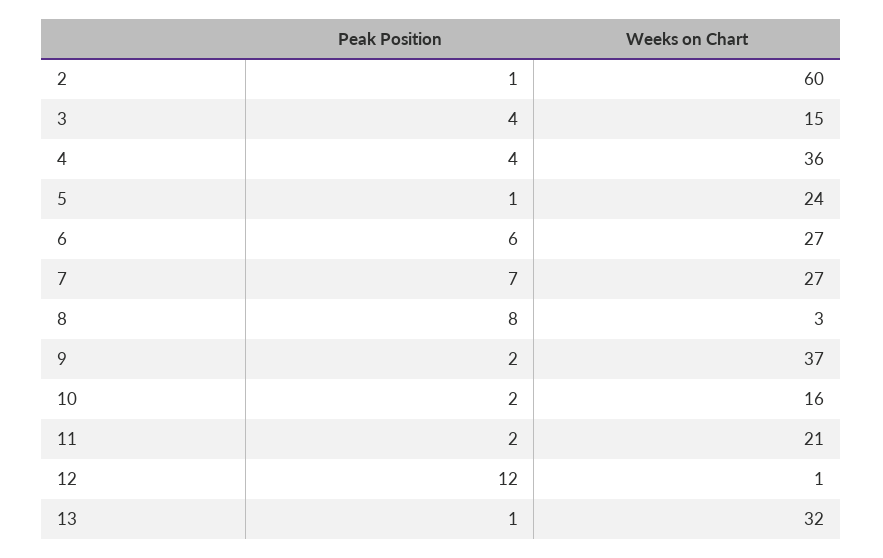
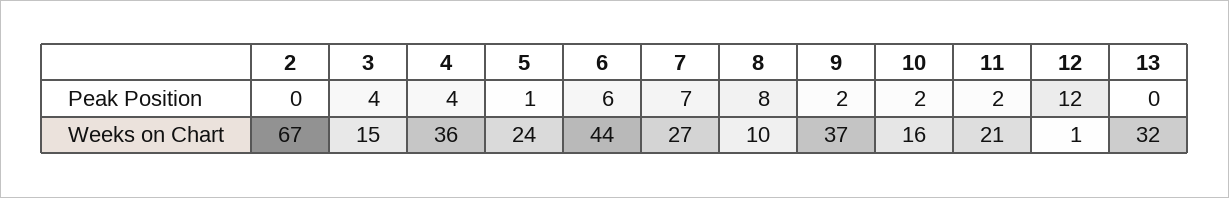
Peak Position, 2: 1 -> 0
Weeks on Chart, 2: 60 -> 67
Weeks on Chart, 6: 27 -> 44
Weeks on Chart, 8: 3 -> 10
Peak Position, 13: 1 -> 0

